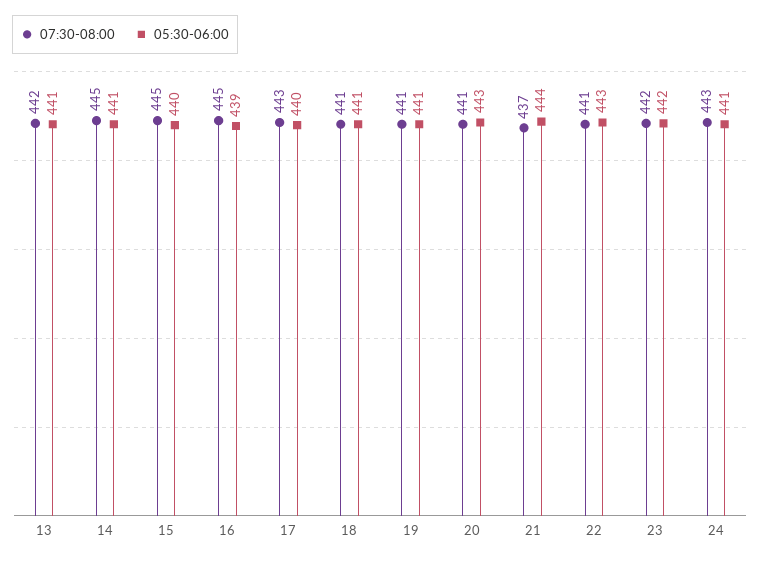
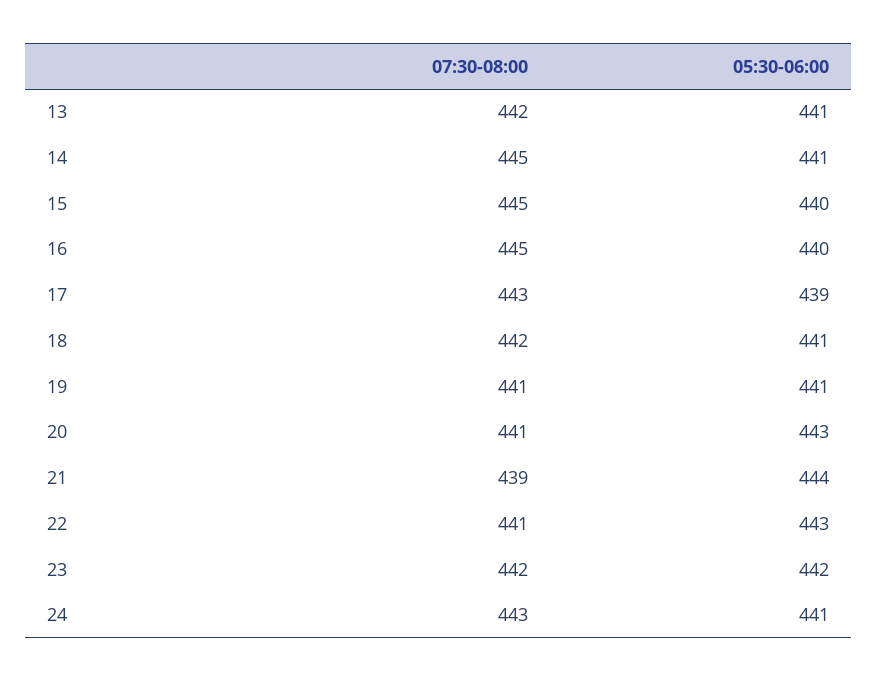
05:30-06:00, 16: 439 -> 440
05:30-06:00, 17: 440 -> 439
07:30-08:00, 18: 441 -> 442
07:30-08:00, 21: 437 -> 439

